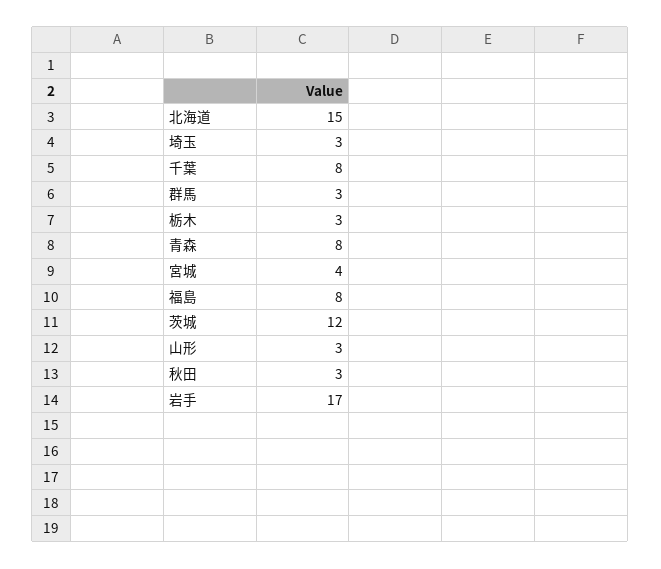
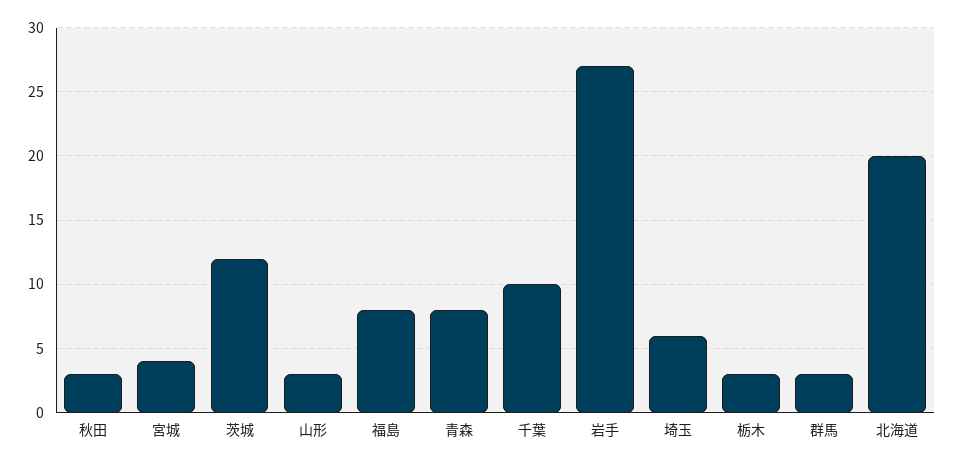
北海道: 15 -> 20
埼玉: 3 -> 6
千葉: 8 -> 10
岩手: 17 -> 27

